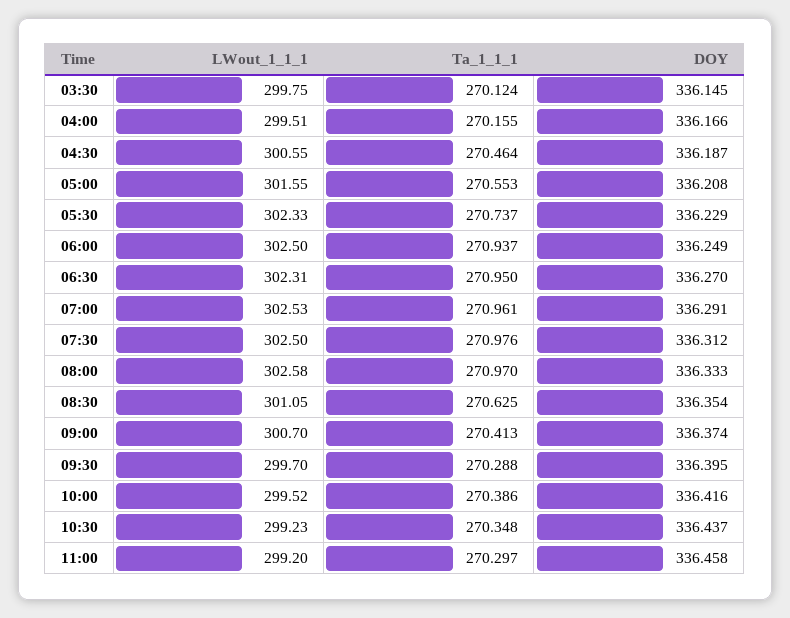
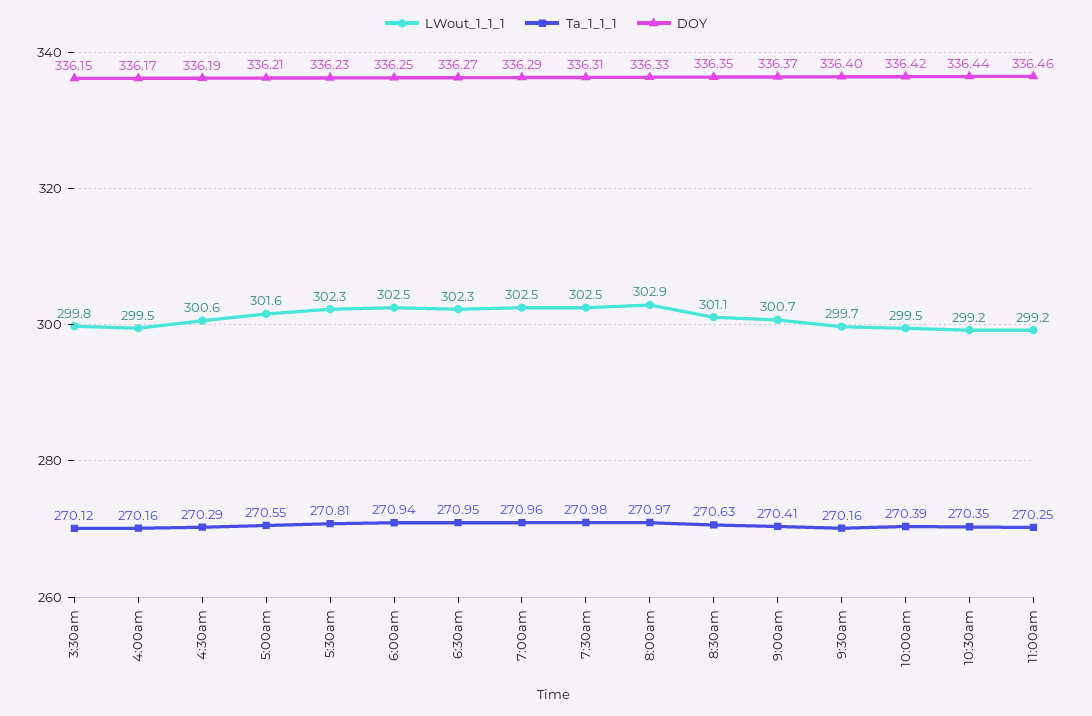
Ta_1_1_1, 04:30: 270.464 -> 270.29
Ta_1_1_1, 05:30: 270.737 -> 270.81
LWout_1_1_1, 08:00: 302.58 -> 302.9
Ta_1_1_1, 09:30: 270.288 -> 270.16
Ta_1_1_1, 11:00: 270.297 -> 270.25

